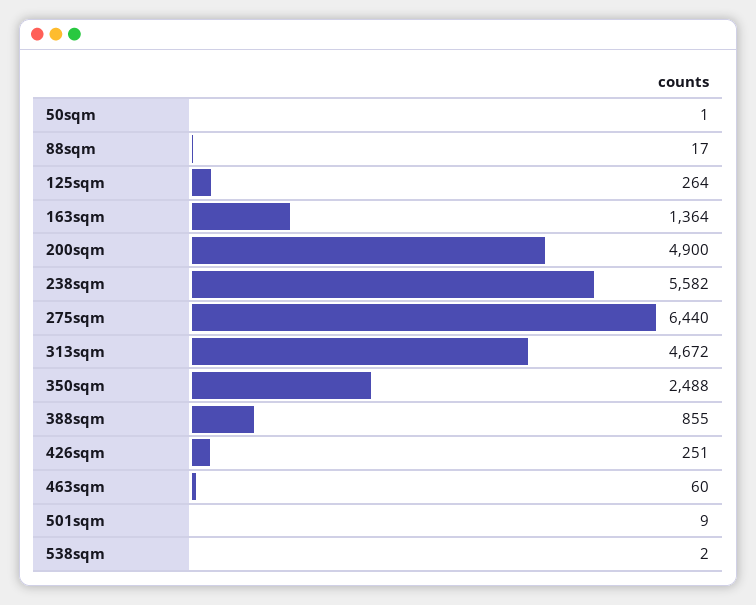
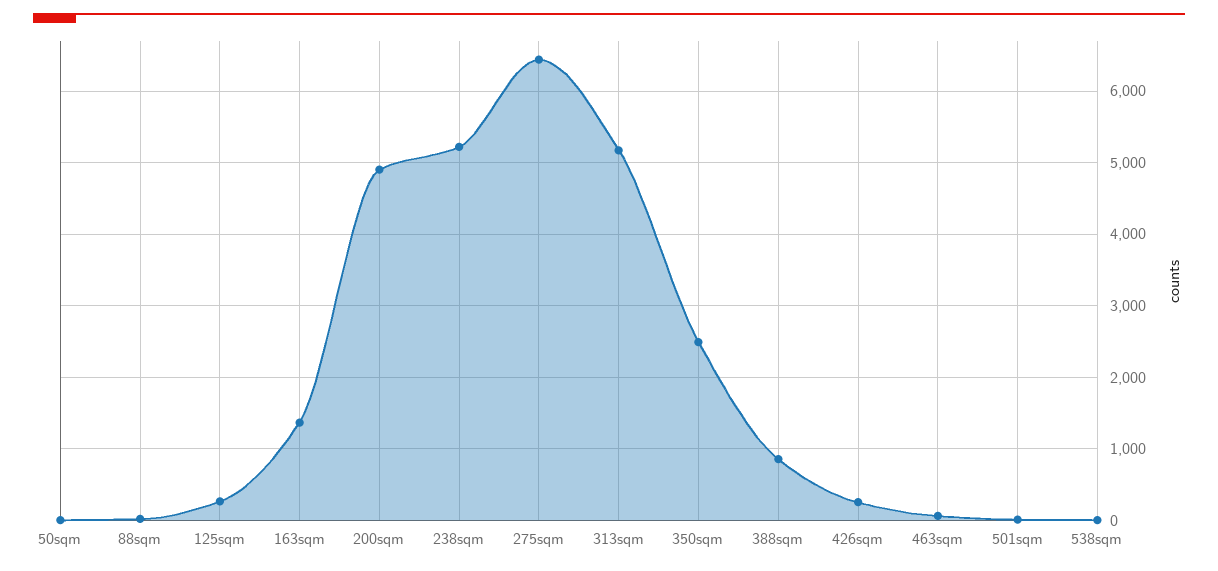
238sqm: 5582 -> 5200
313sqm: 4672 -> 5200

